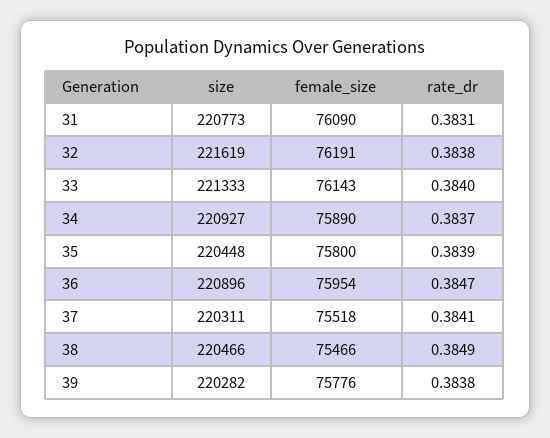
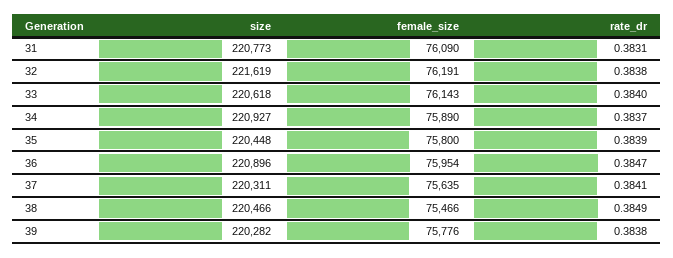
size, 33: 221333 -> 220618
female_size, 37: 75518 -> 75635

